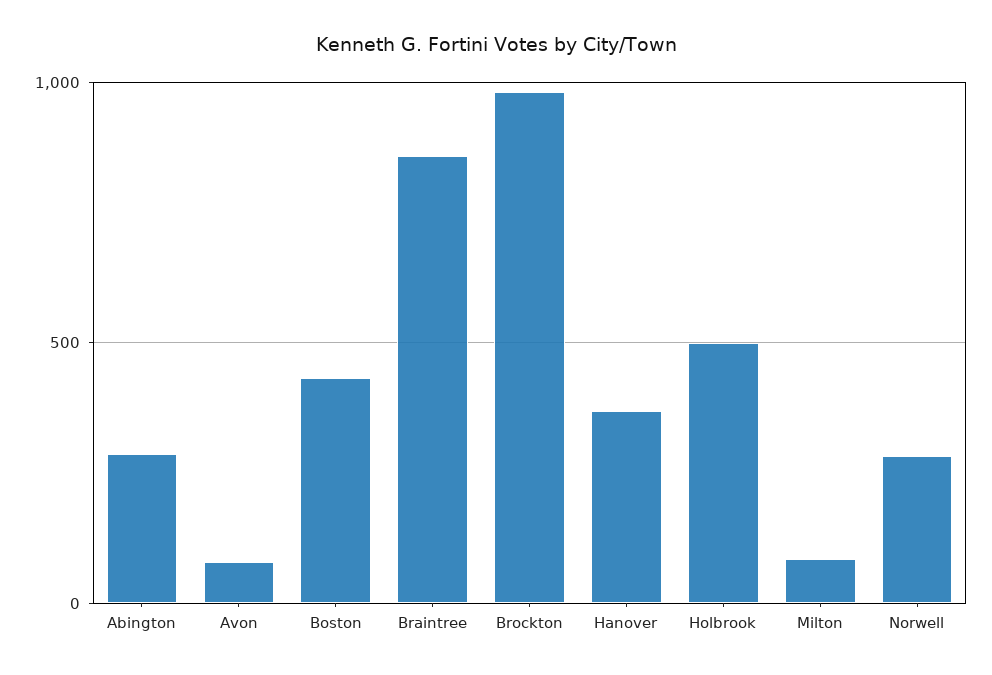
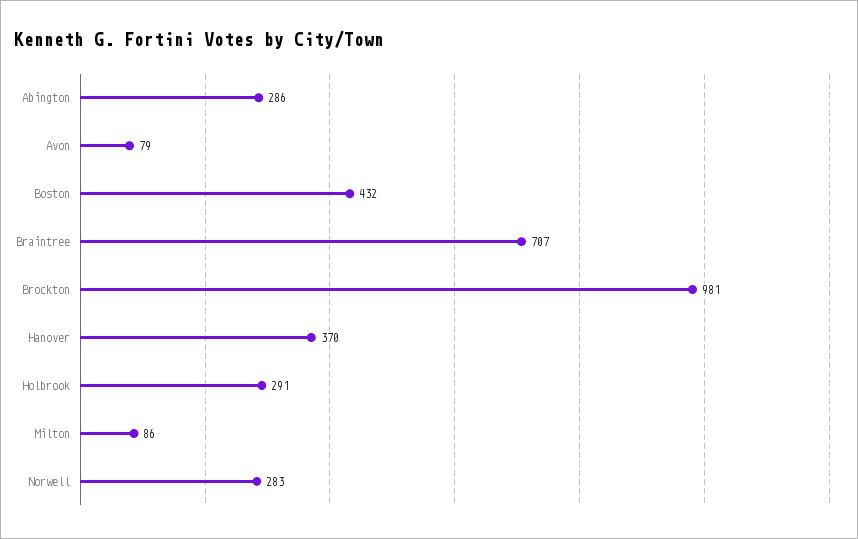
Braintree: 850 -> 707
Holbrook: 500 -> 291

